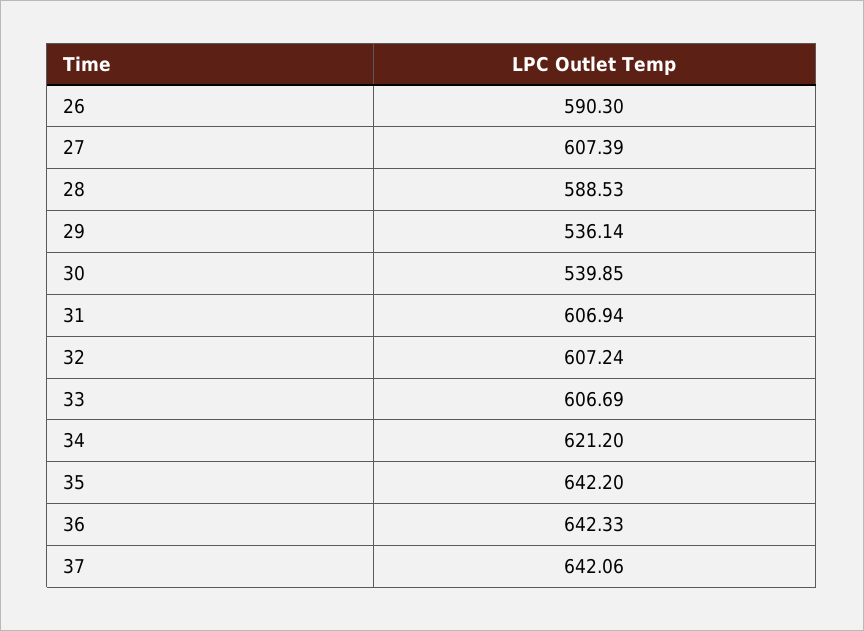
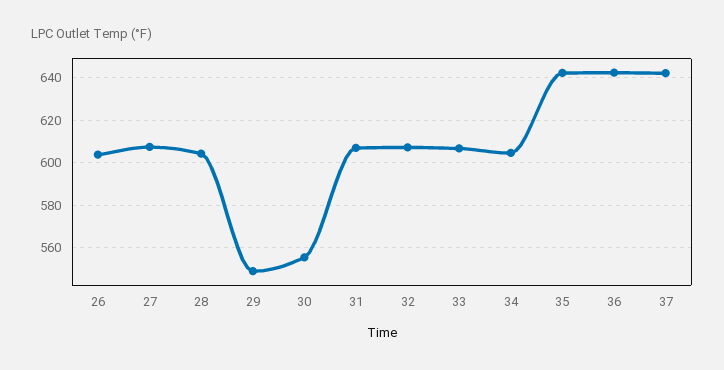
26: 590.3 -> 605
28: 588.53 -> 605
29: 536.14 -> 550
30: 539.85 -> 555
34: 621.2 -> 605

